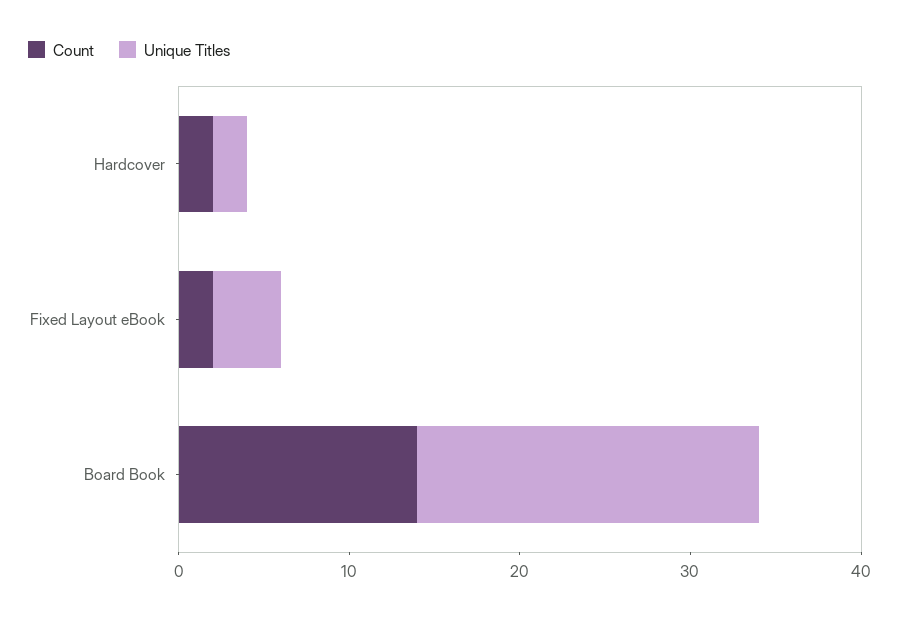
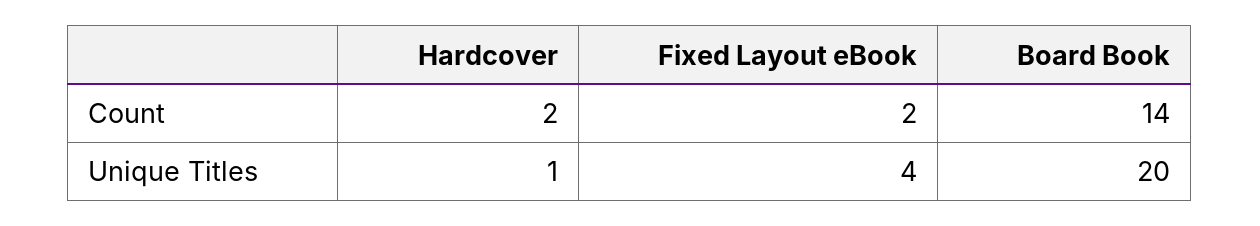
Unique Titles, Hardcover: 2 -> 1

